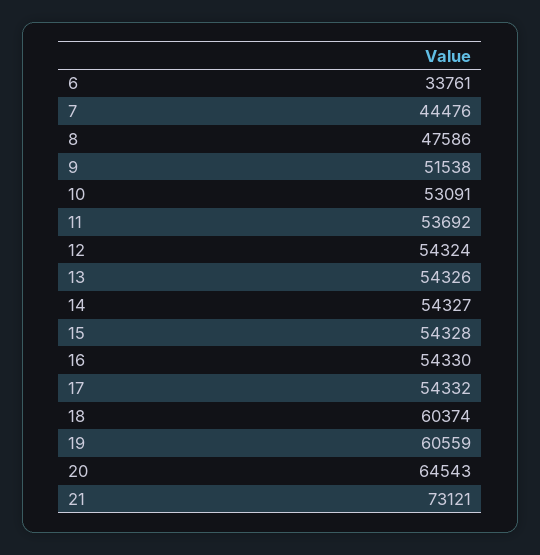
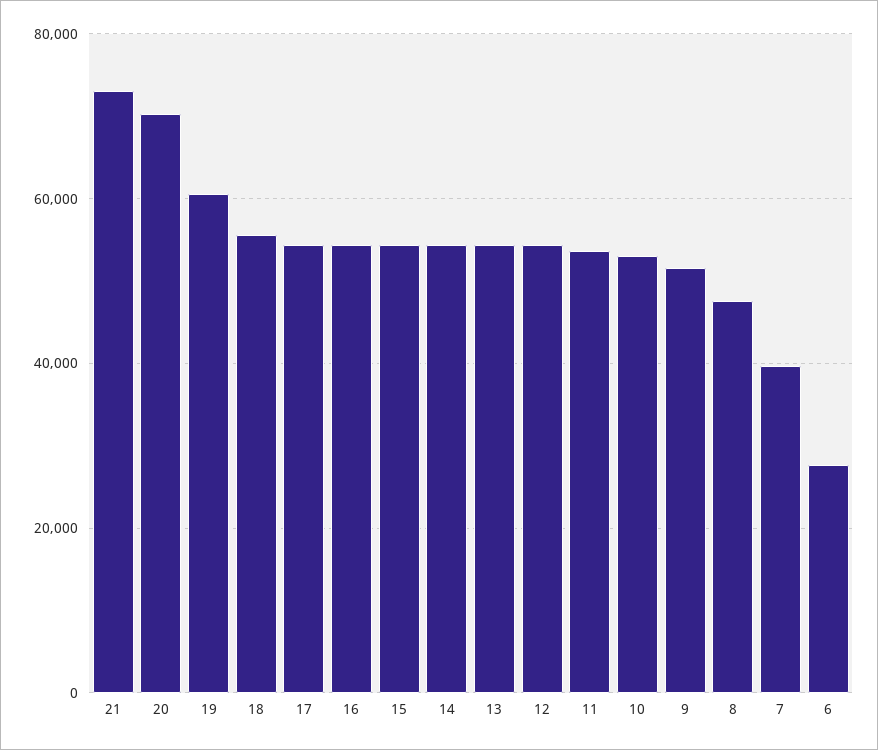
6: 33761 -> 28000
7: 44476 -> 40000
18: 60374 -> 56000
20: 64543 -> 70000

